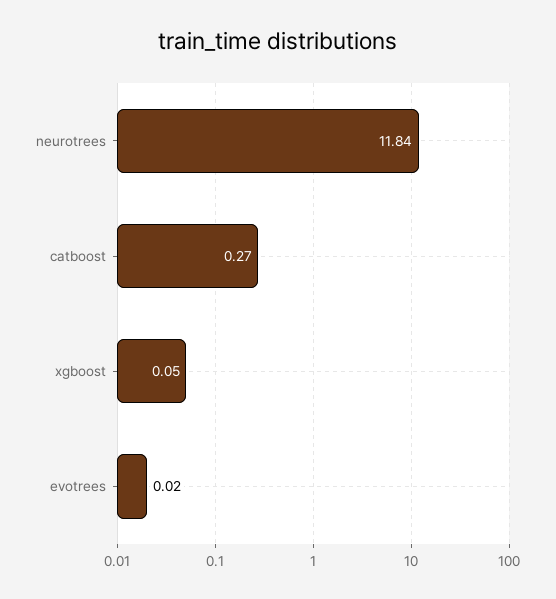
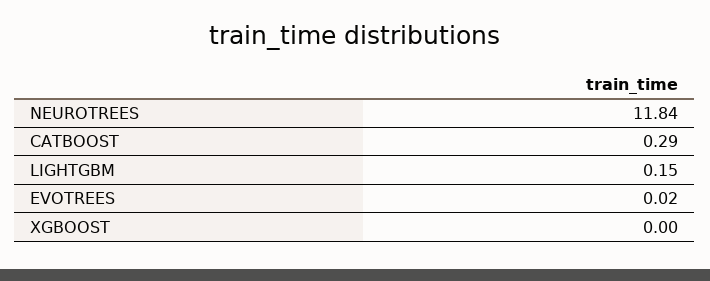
catboost: 0.27 -> 0.29
xgboost: 0.05 -> 0
LIGHTGBM: none -> 0.15

